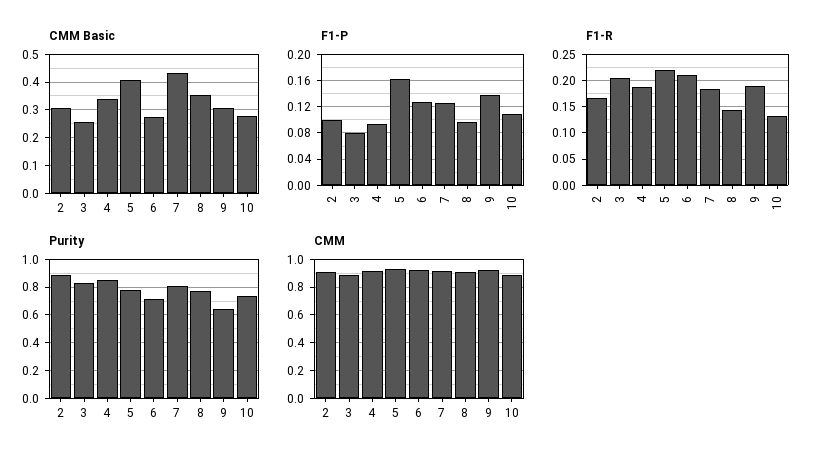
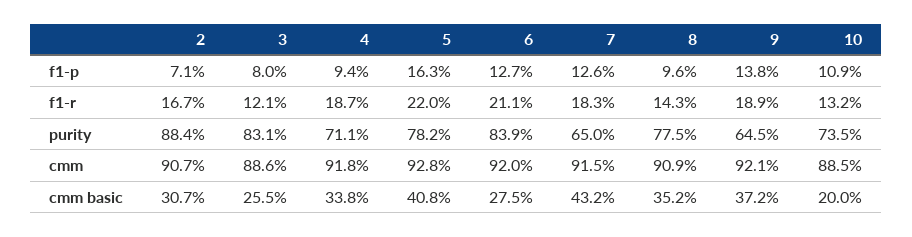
CMM Basic, 9: 0.3 -> 0.372
CMM Basic, 10: 0.275 -> 0.2
F1-P, 2: 0.1 -> 0.071
F1-R, 3: 0.2 -> 0.121
Purity, 4: 0.85 -> 0.711
Purity, 6: 0.7 -> 0.839
Purity, 7: 0.8 -> 0.65

